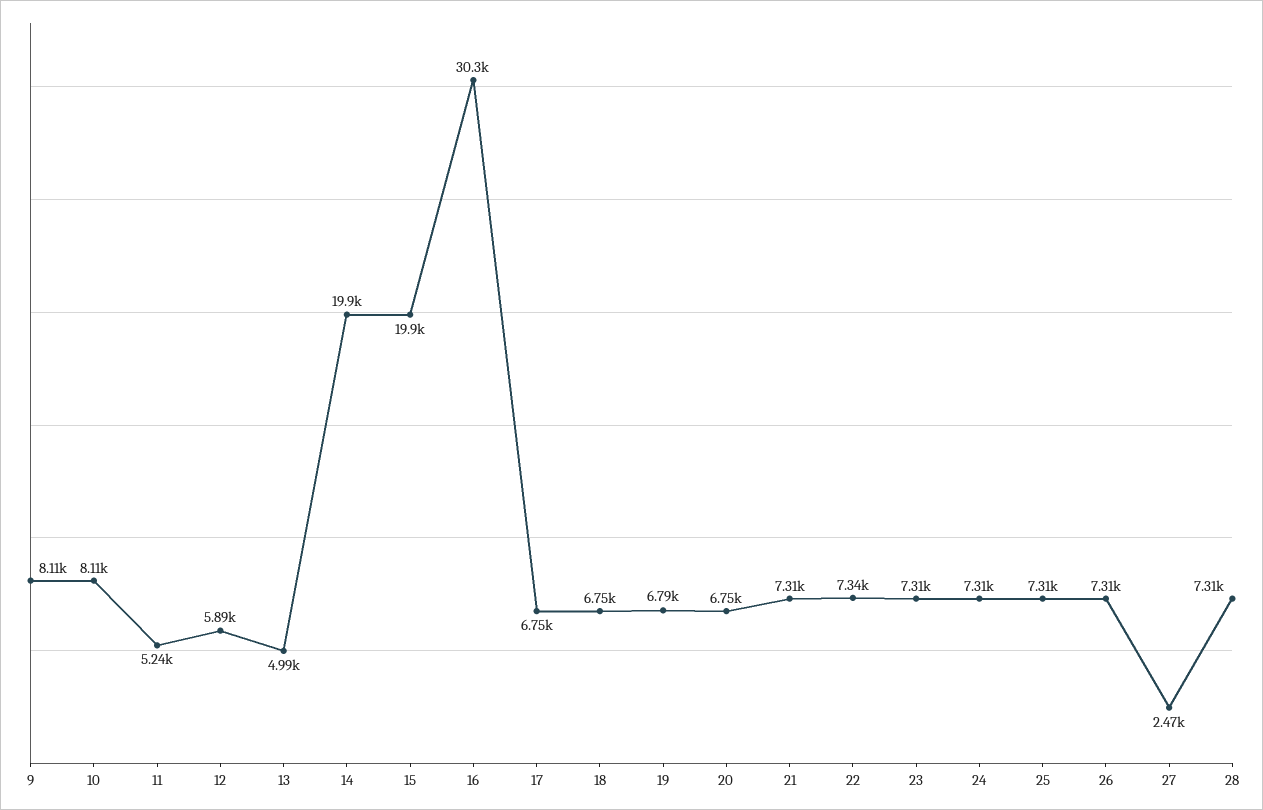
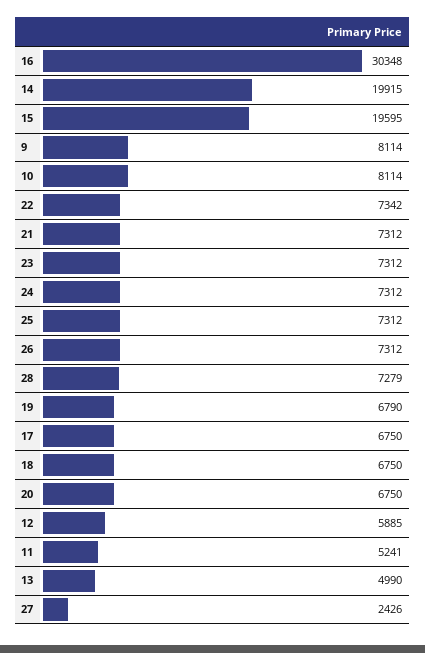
15: 19900 -> 19595
27: 2470 -> 2426
28: 7310 -> 7279

